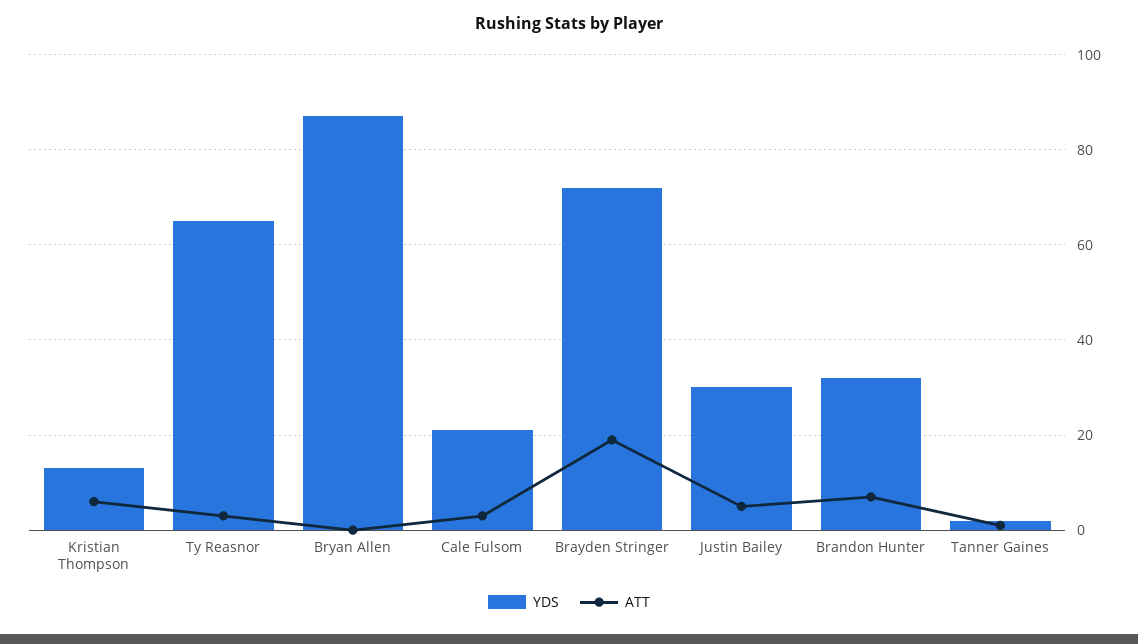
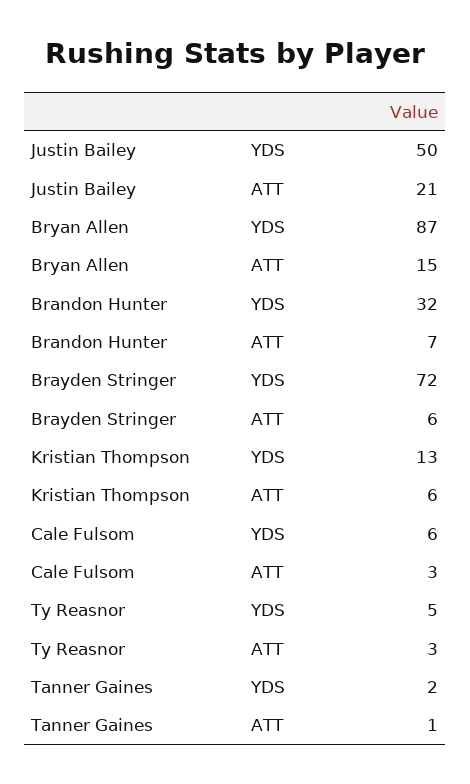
YDS, Ty Reasnor: 65 -> 5
ATT, Bryan Allen: 0 -> 15
YDS, Cale Fulsom: 20 -> 6
ATT, Brayden Stringer: 20 -> 6
YDS, Justin Bailey: 30 -> 50
ATT, Justin Bailey: 5 -> 21

